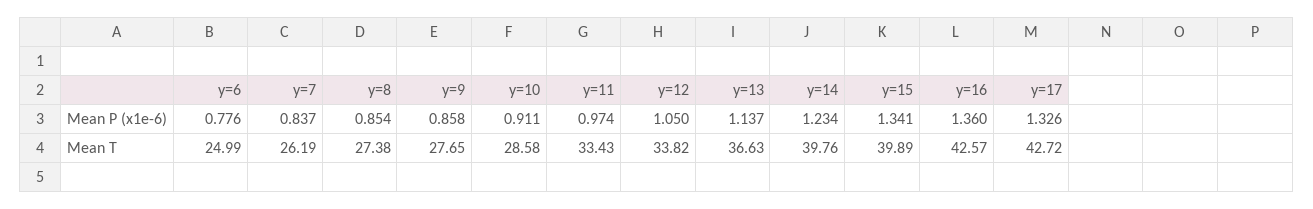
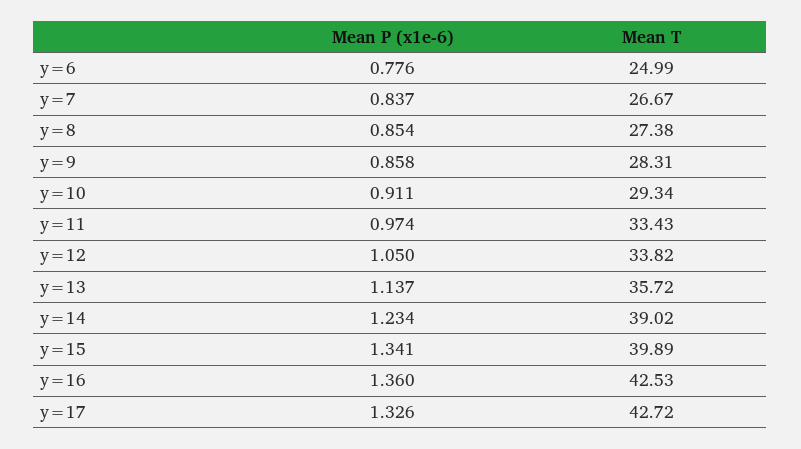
y=7, Mean T: 26.19 -> 26.67
y=9, Mean T: 27.65 -> 28.31
y=10, Mean T: 28.58 -> 29.34
y=13, Mean T: 36.63 -> 35.72
y=14, Mean T: 39.76 -> 39.02
y=16, Mean T: 42.57 -> 42.53

